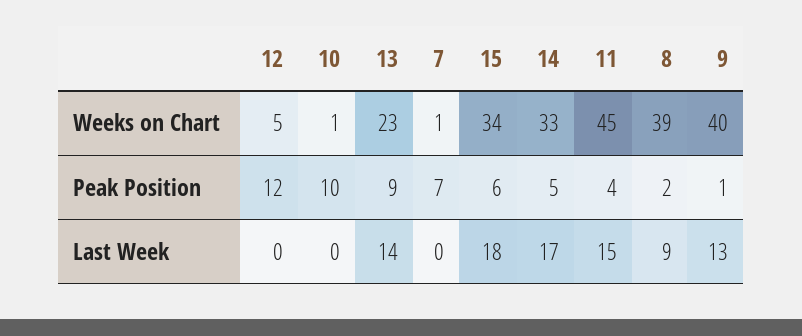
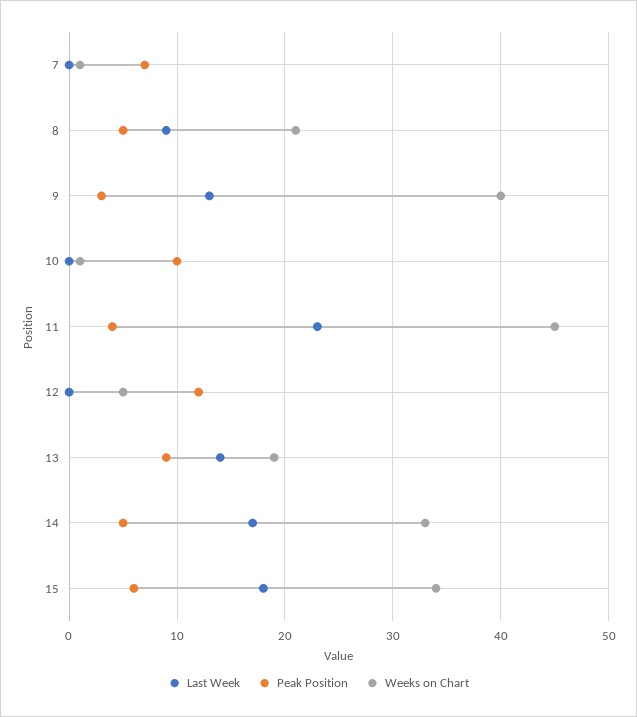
Weeks on Chart, 13: 23 -> 19
Weeks on Chart, 8: 39 -> 21
Peak Position, 8: 2 -> 5
Peak Position, 9: 1 -> 3
Last Week, 11: 15 -> 23

